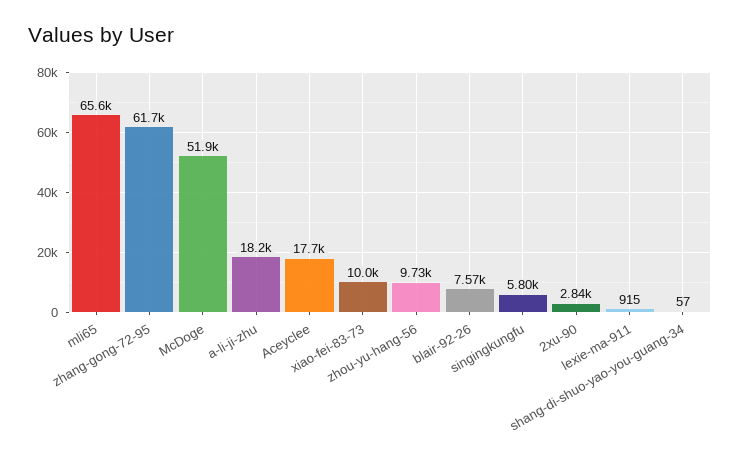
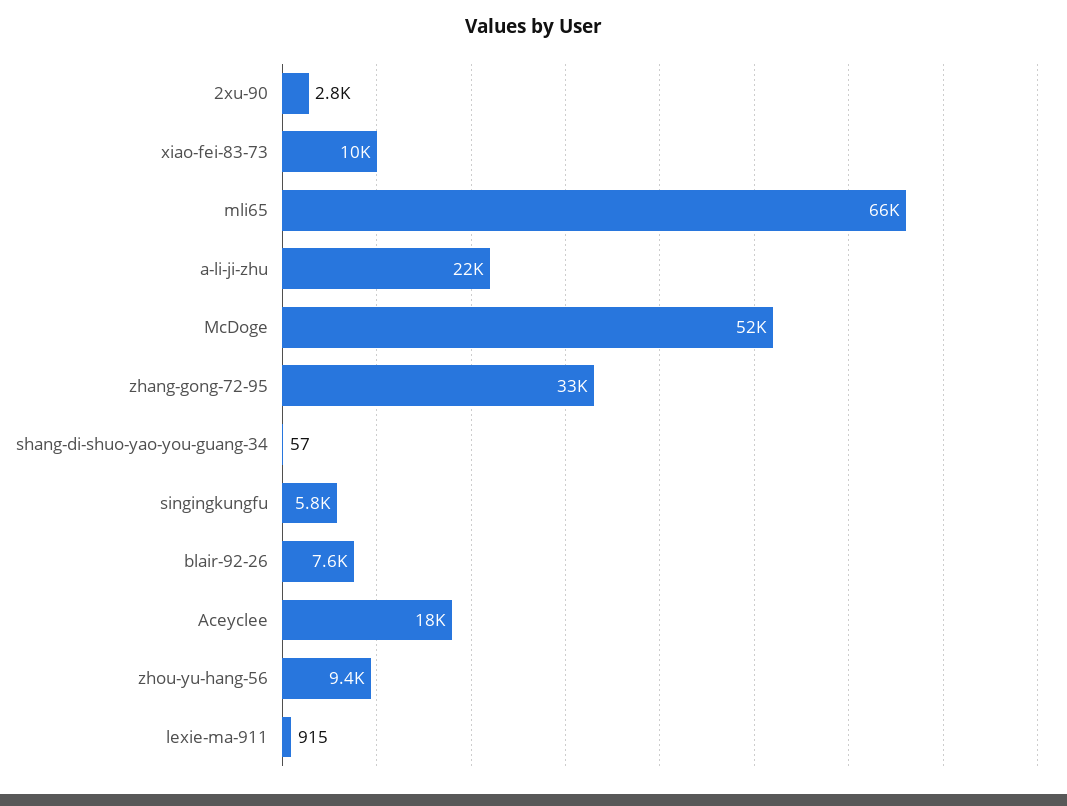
zhang-gong-72-95: 61700 -> 33000
a-li-ji-zhu: 18200 -> 22000
zhou-yu-hang-56: 9730 -> 9400

